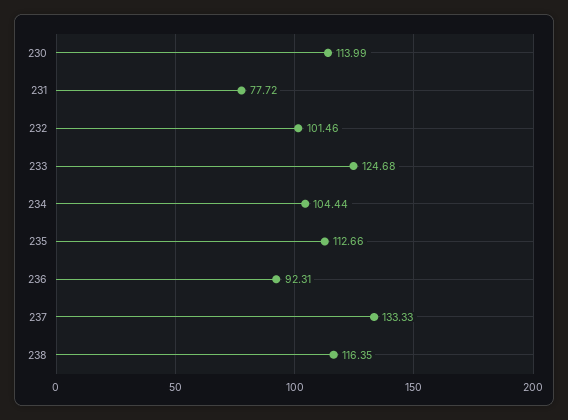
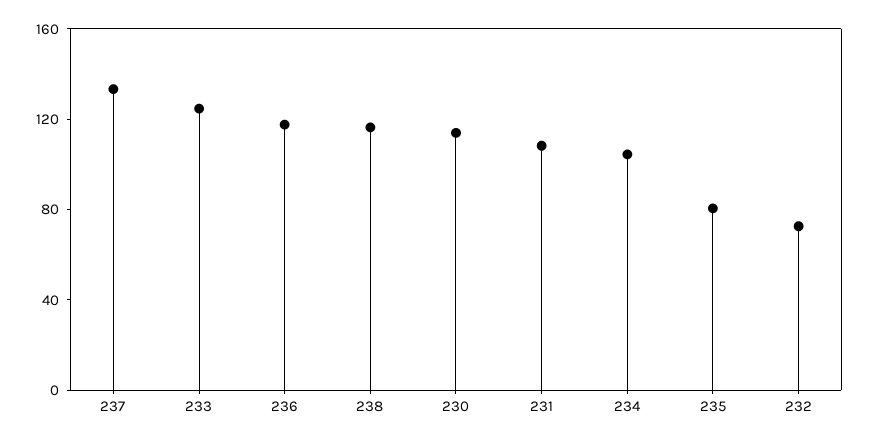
231: 77.72 -> 110
232: 101.46 -> 70
235: 112.66 -> 80
236: 92.31 -> 120

